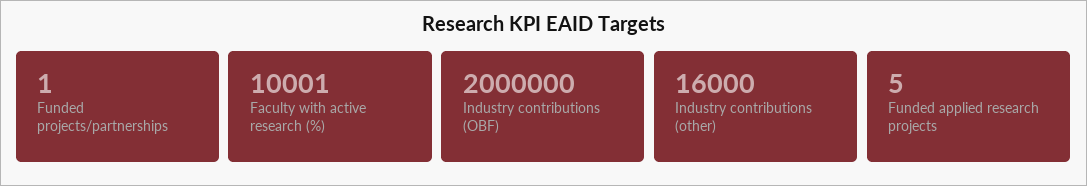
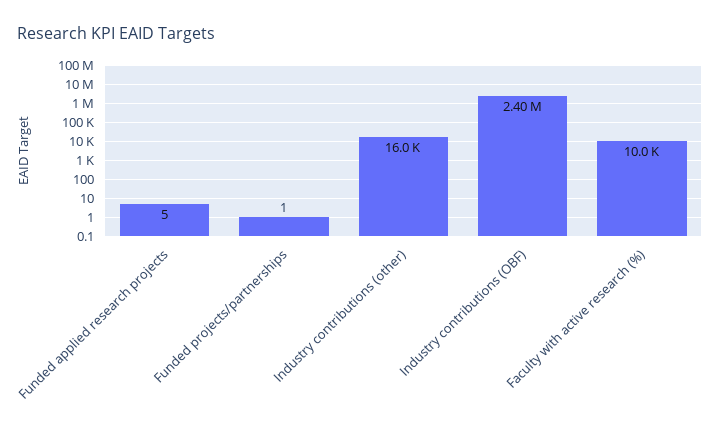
Industry contributions (OBF): 2000000 -> 2400000

